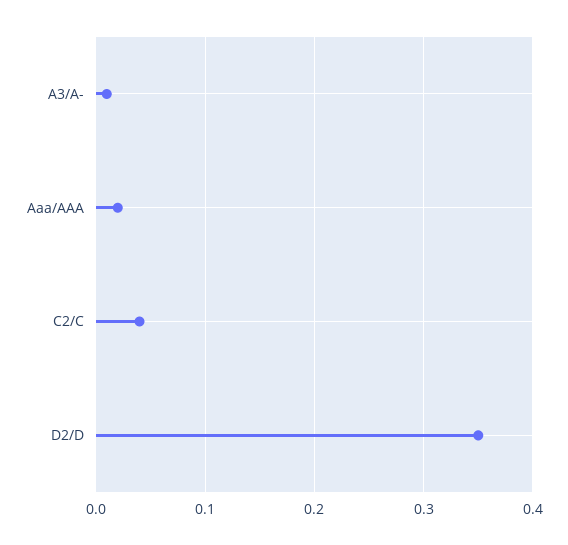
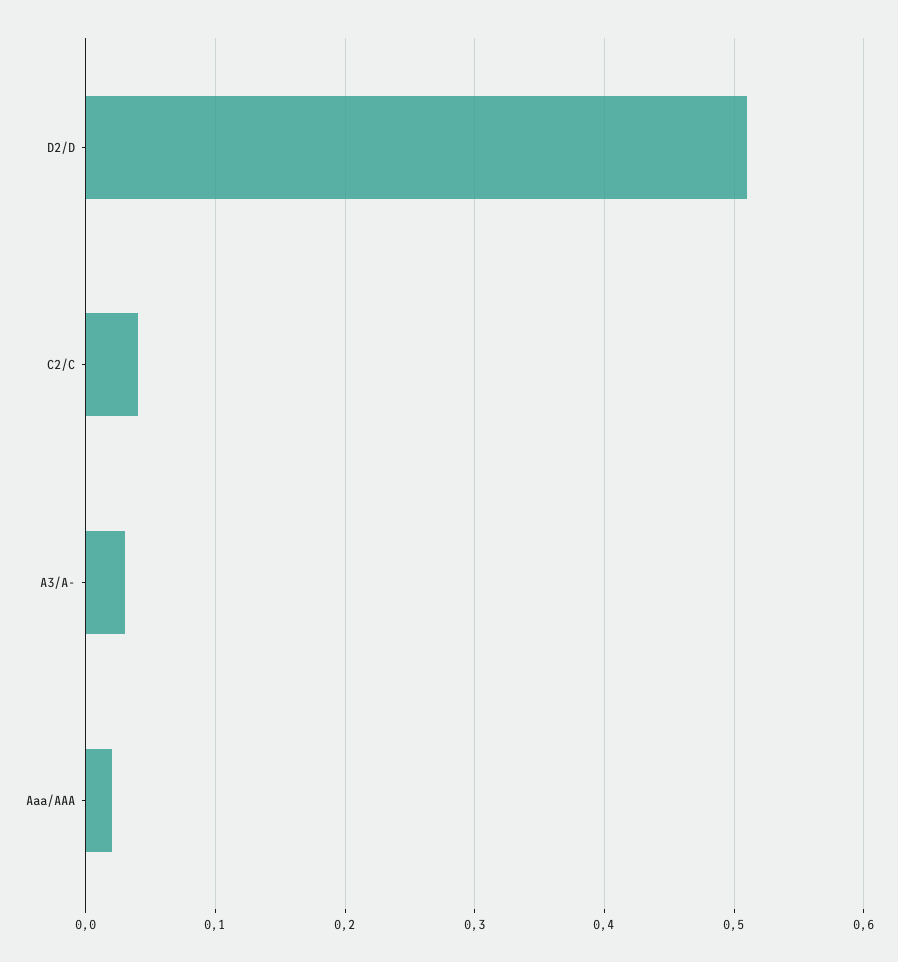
A3/A-: 0.01 -> 0.03
D2/D: 0.35 -> 0.51

